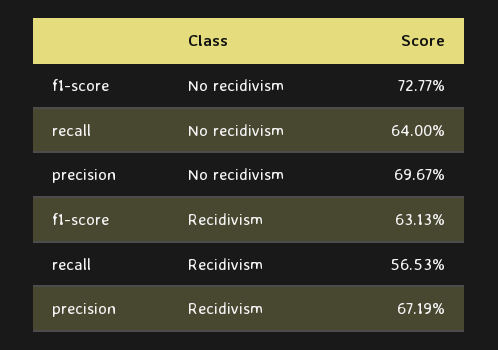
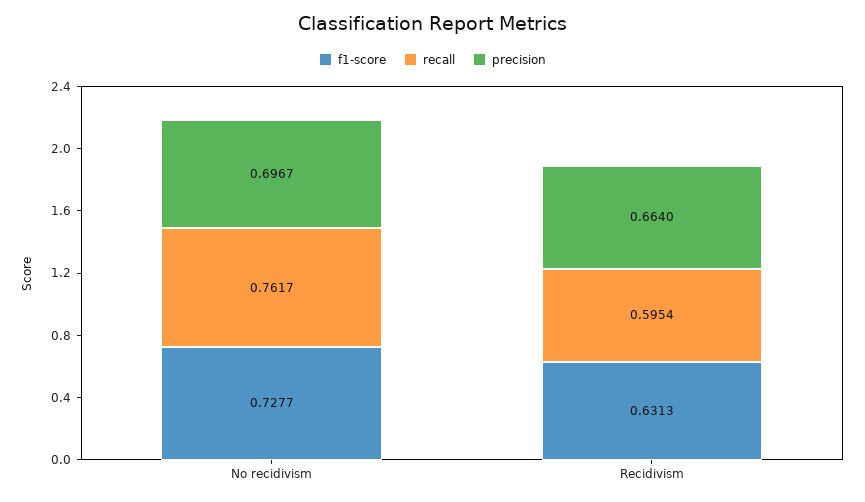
recall, No recidivism: 0.64 -> 0.7617
recall, Recidivism: 0.5653 -> 0.5954
precision, Recidivism: 0.6719 -> 0.664

